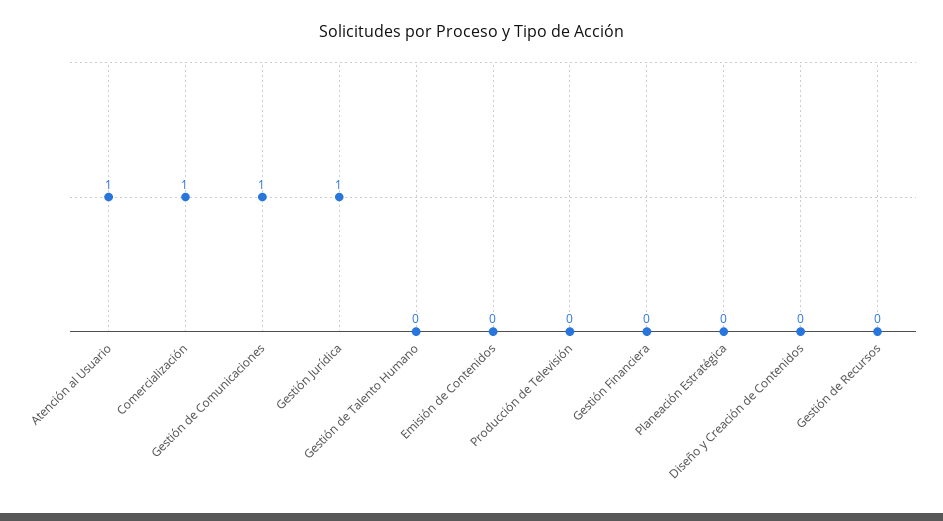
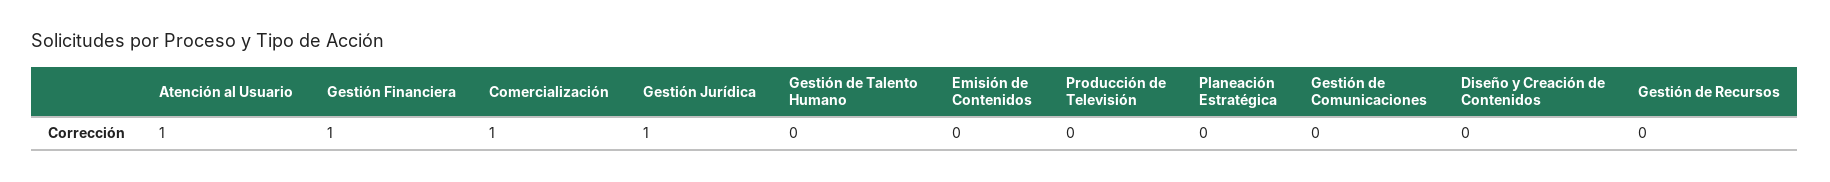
Gestión de Comunicaciones: 1 -> 0
Gestión Financiera: 0 -> 1

